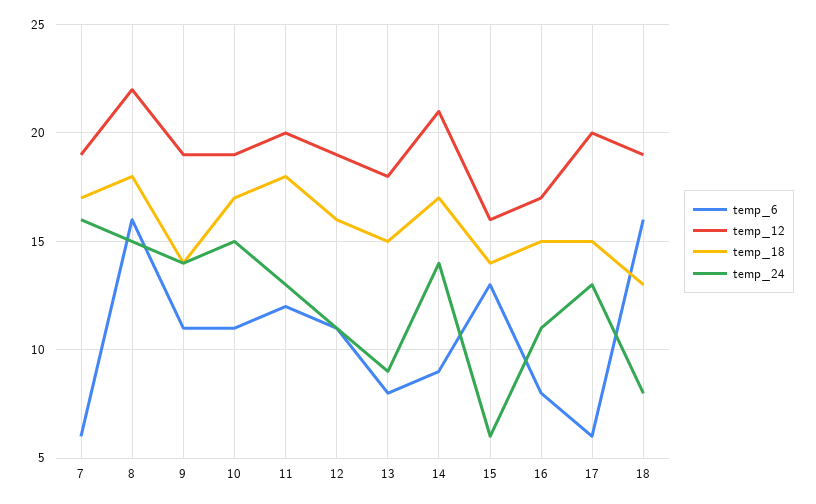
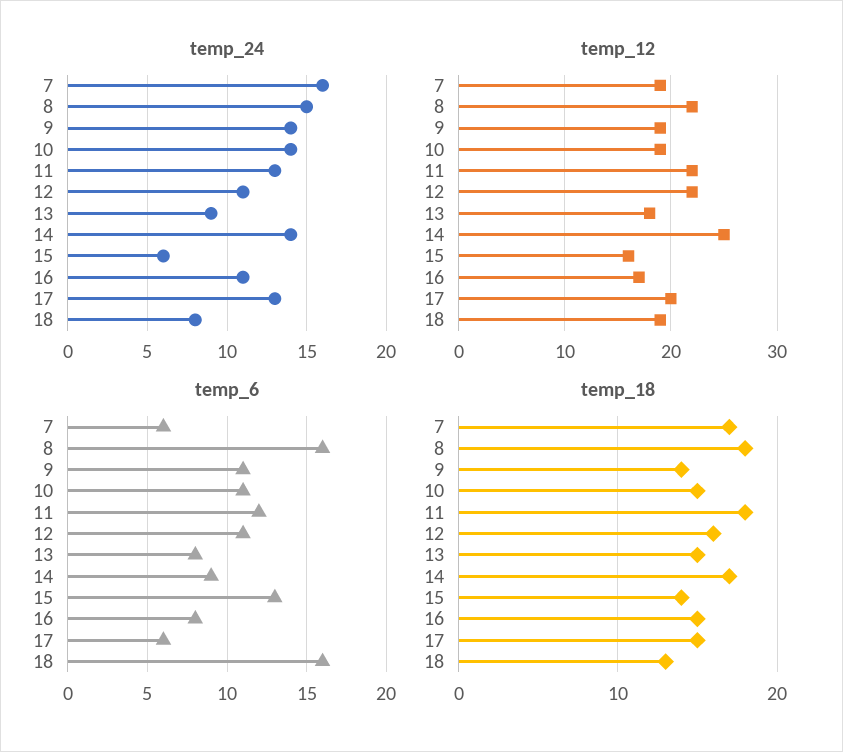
temp_18, 10: 17 -> 15
temp_24, 10: 15 -> 14
temp_12, 11: 20 -> 22
temp_12, 12: 19 -> 22
temp_12, 14: 21 -> 25

